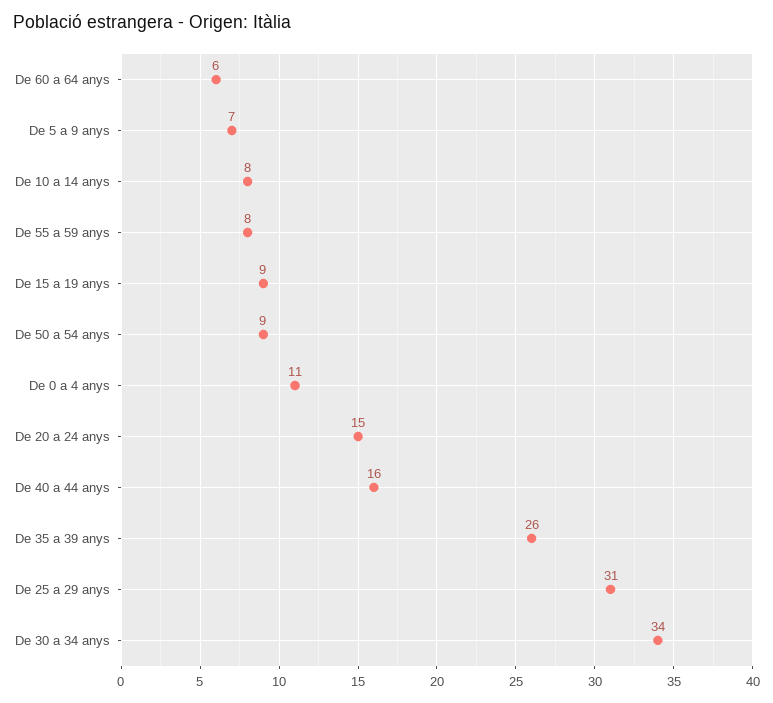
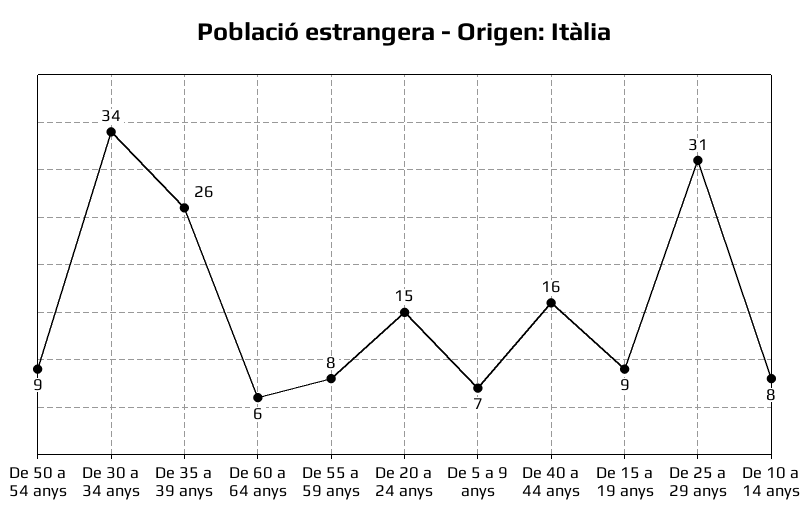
De 0 a 4 anys: 11 -> none

